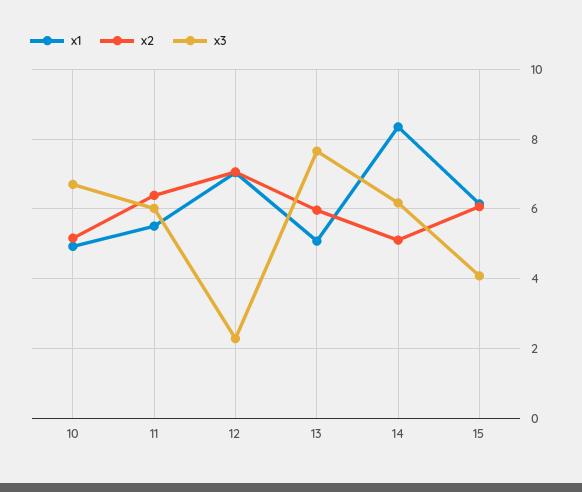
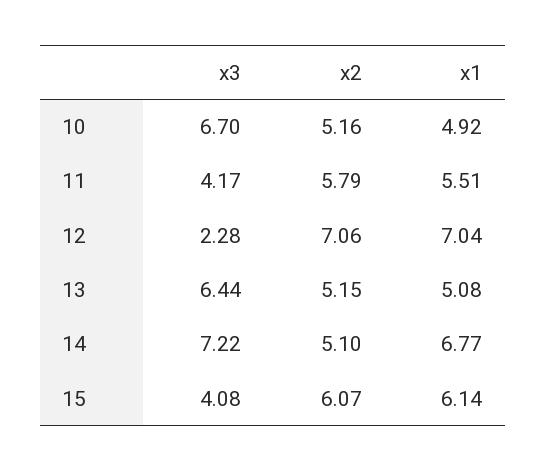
x2, 11: 6.4 -> 5.79
x3, 11: 6 -> 4.17
x2, 13: 6 -> 5.15
x3, 13: 7.6 -> 6.44
x1, 14: 8.4 -> 6.77
x3, 14: 6.2 -> 7.22

